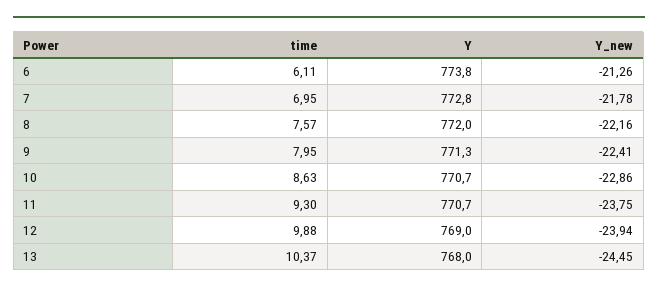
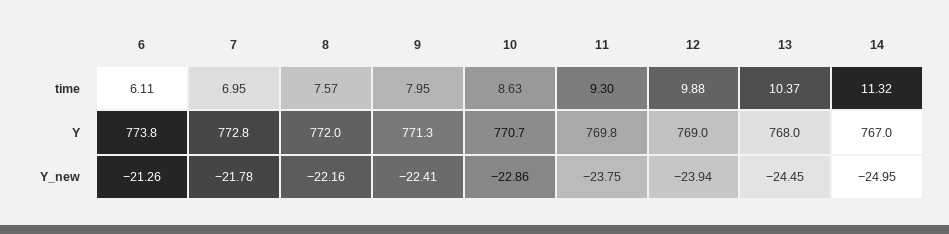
Y, 11: 770.7 -> 769.8
time, 14: none -> 11.32
Y, 14: none -> 767
Y_new, 14: none -> -24.95

